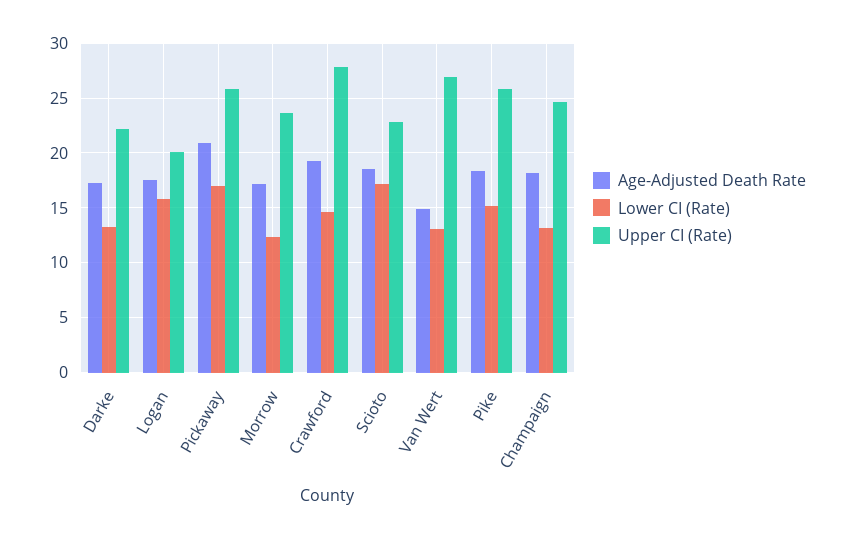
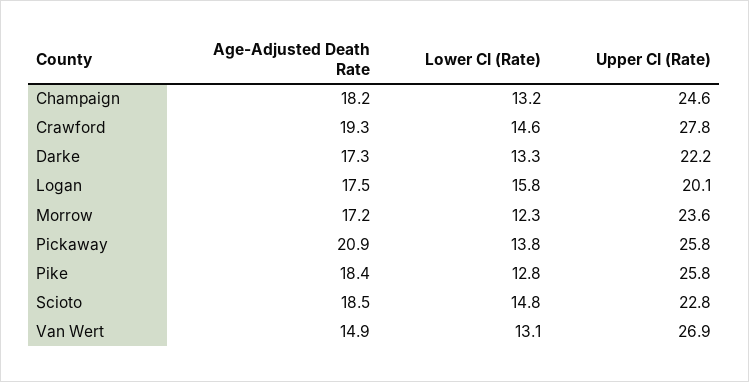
Lower CI (Rate), Pickaway: 17 -> 13.8
Lower CI (Rate), Scioto: 17 -> 14.8
Lower CI (Rate), Pike: 15 -> 12.8

